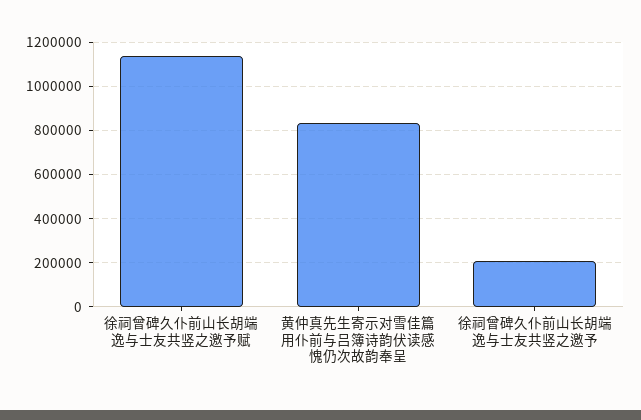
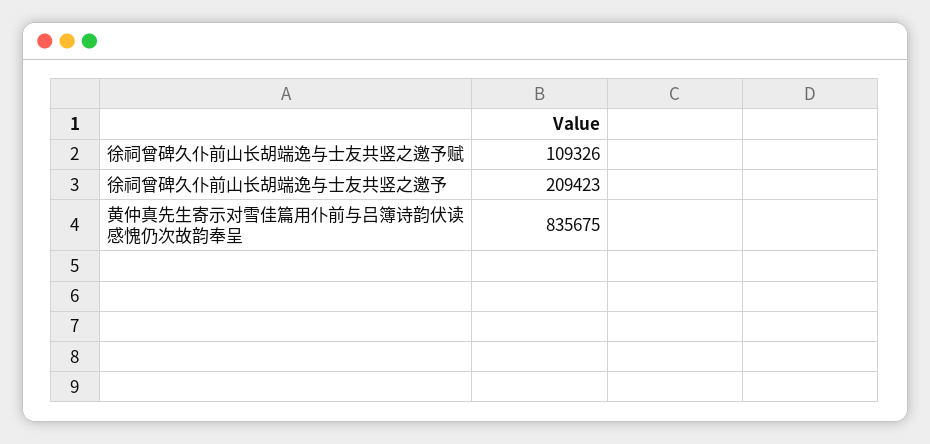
徐祠曾碑久仆前山长胡端逸与士友共竖之邀予赋: 1150000 -> 109326

